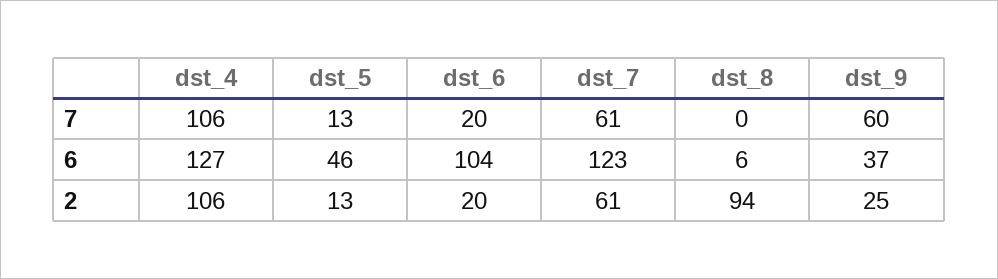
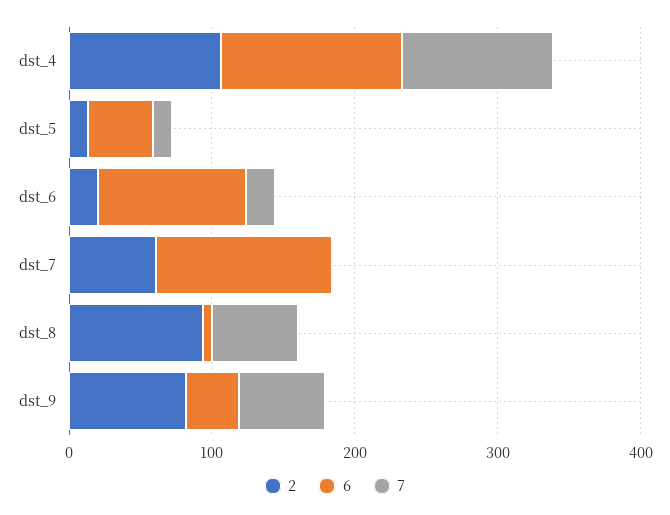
7, dst_7: 61 -> 0
7, dst_8: 0 -> 60
2, dst_9: 25 -> 80

